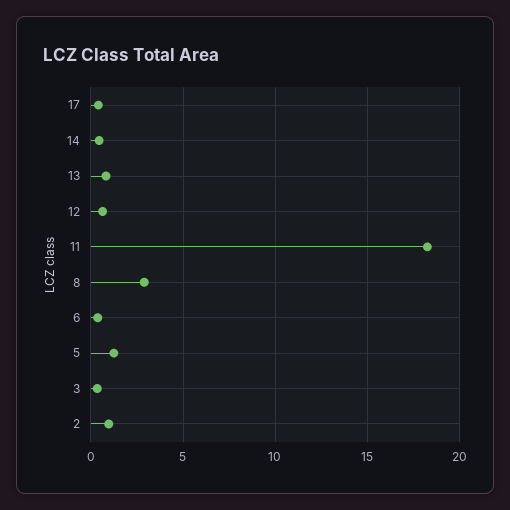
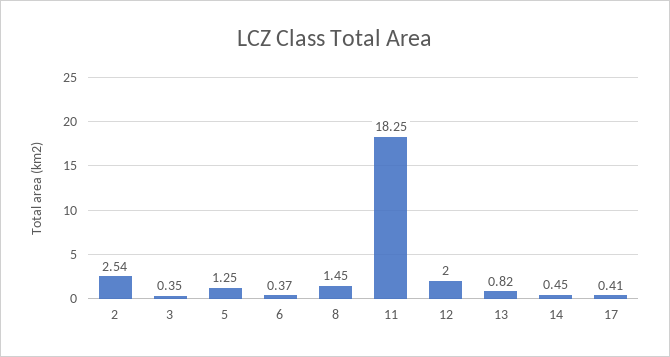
12: 0.5 -> 2
8: 3 -> 1.45
2: 1 -> 2.54

